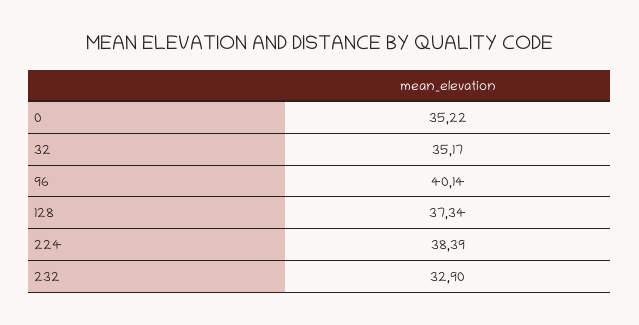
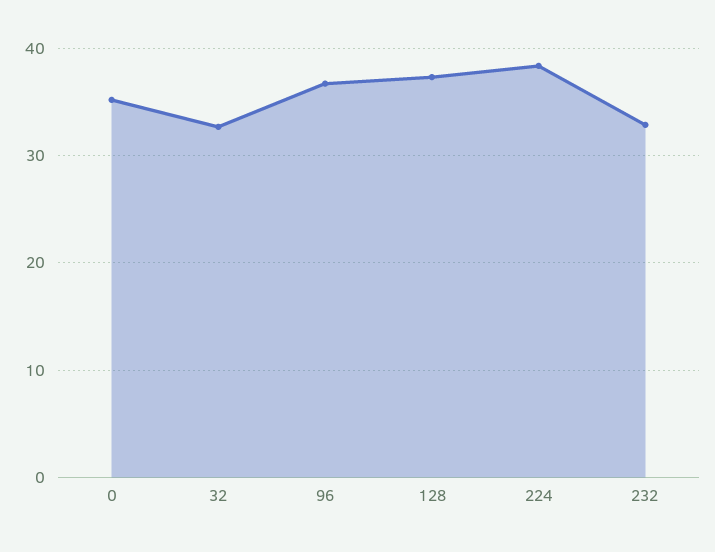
32: 35.17 -> 33
96: 40.14 -> 37

